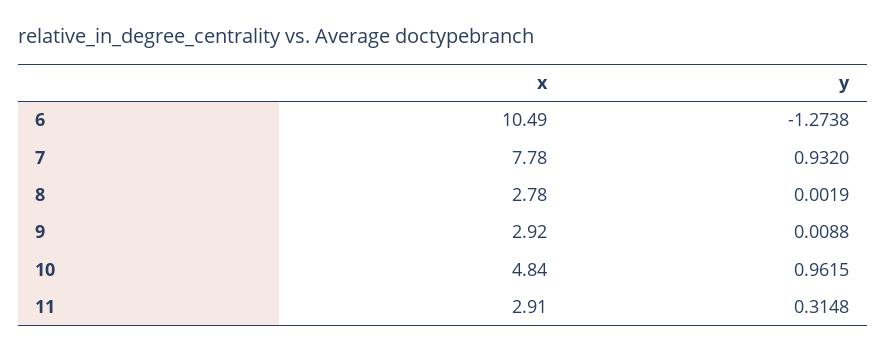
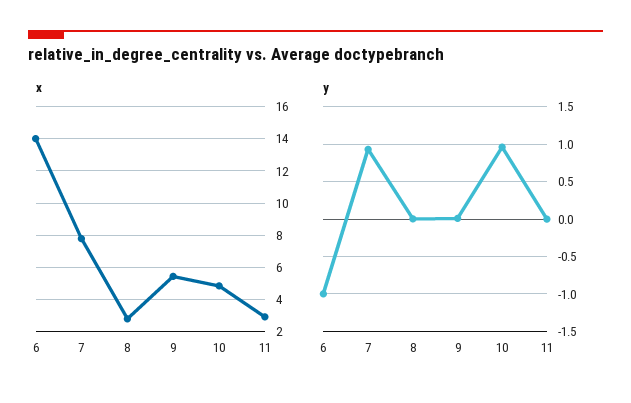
x, 6: 10.49 -> 14
y, 6: -1.2738 -> -1
x, 9: 2.92 -> 5.5
y, 11: 0.3148 -> 0

